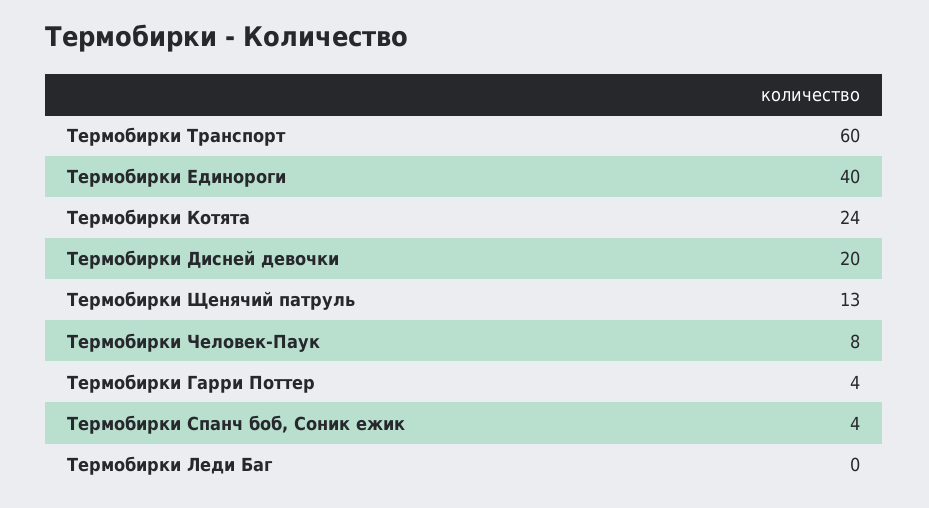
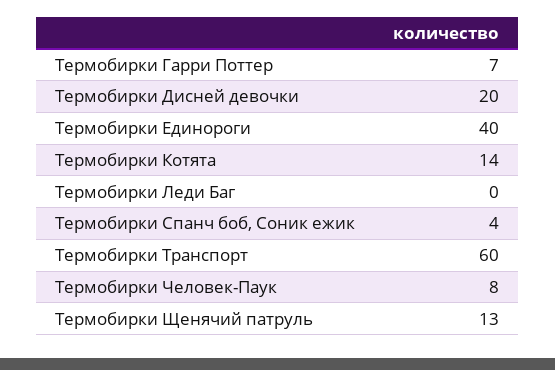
Термобирки Котята: 24 -> 14
Термобирки Гарри Поттер: 4 -> 7

